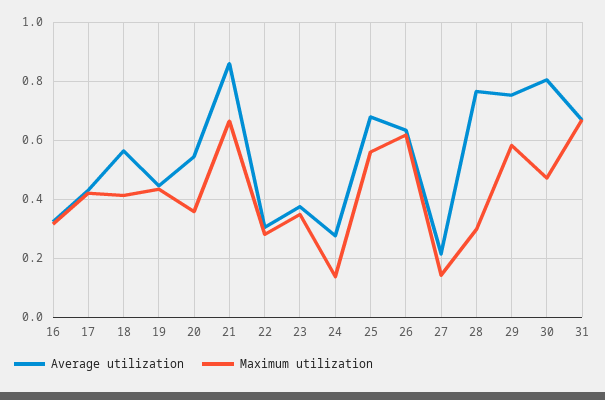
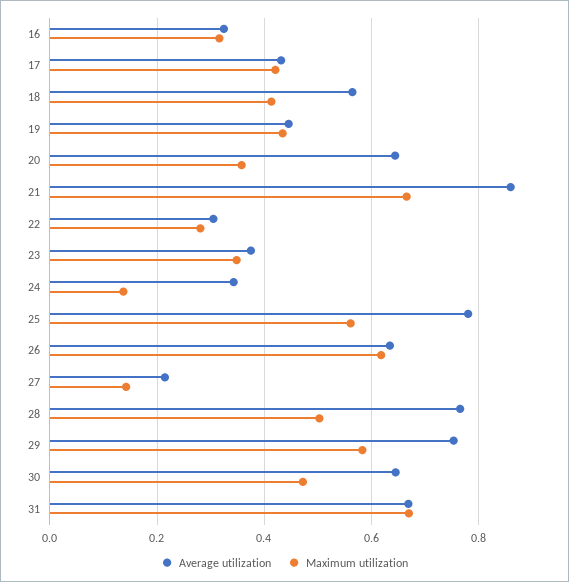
Average utilization, 20: 0.55 -> 0.64
Average utilization, 24: 0.275 -> 0.34
Average utilization, 25: 0.675 -> 0.78
Maximum utilization, 28: 0.3 -> 0.5
Average utilization, 30: 0.8 -> 0.64

